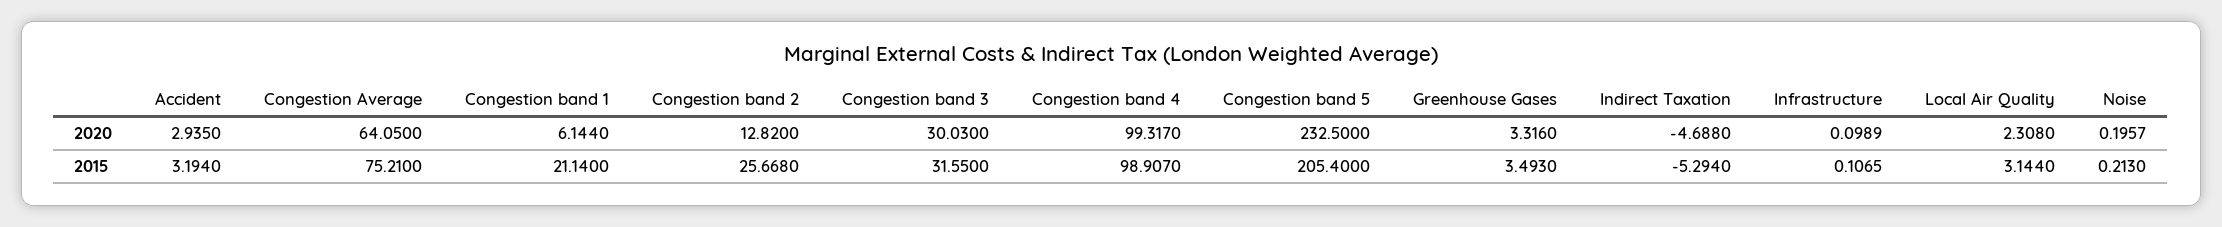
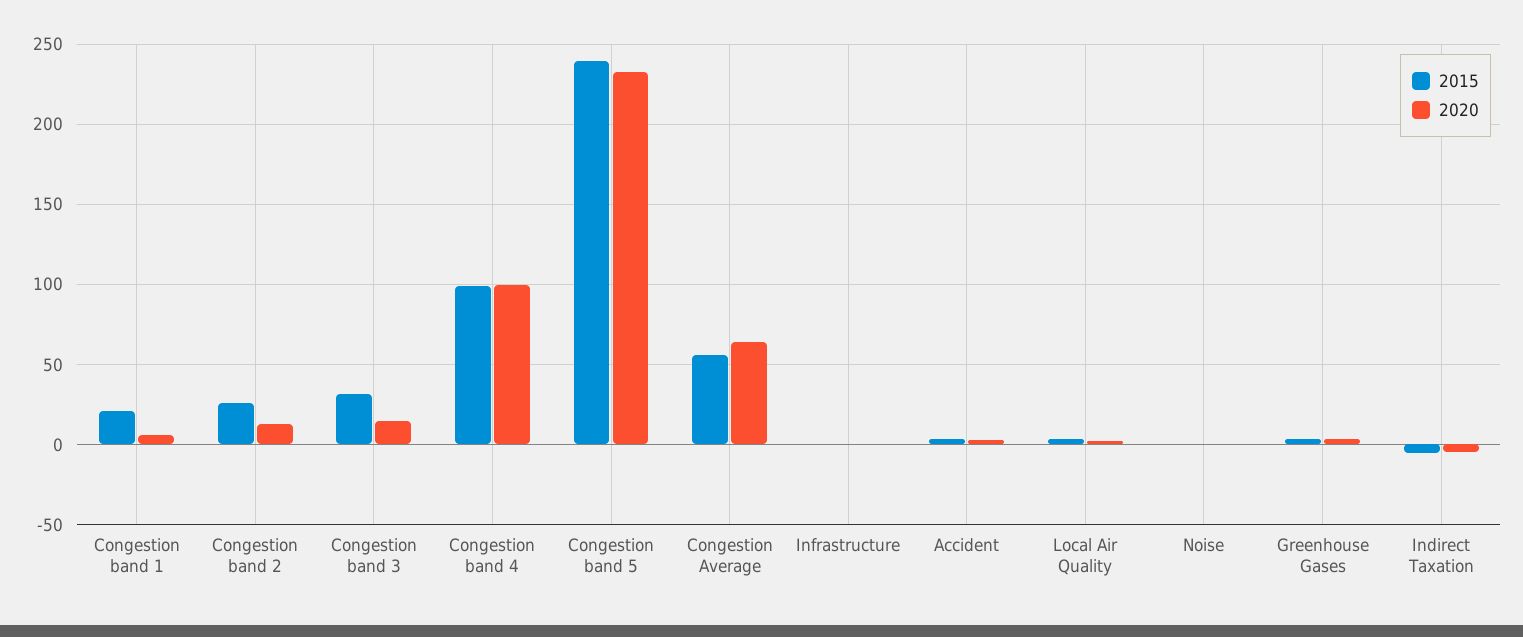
2020, Congestion band 3: 30.03 -> 15
2015, Congestion Average: 75.21 -> 55
2015, Congestion band 5: 205.4 -> 240

